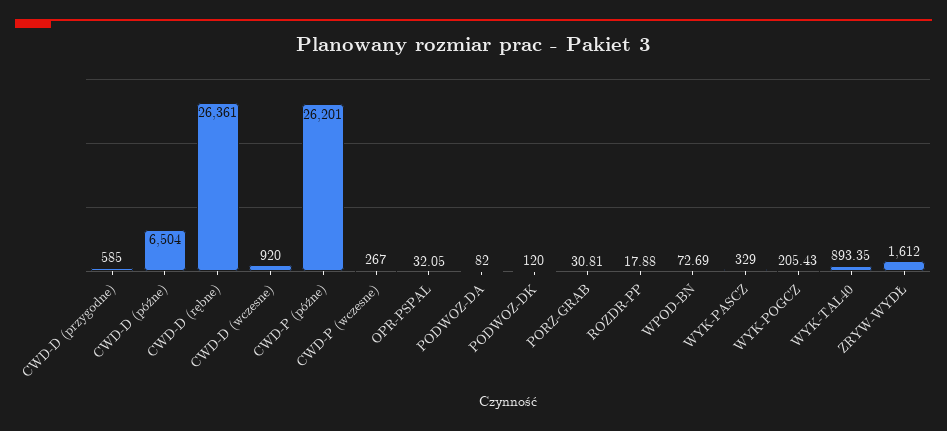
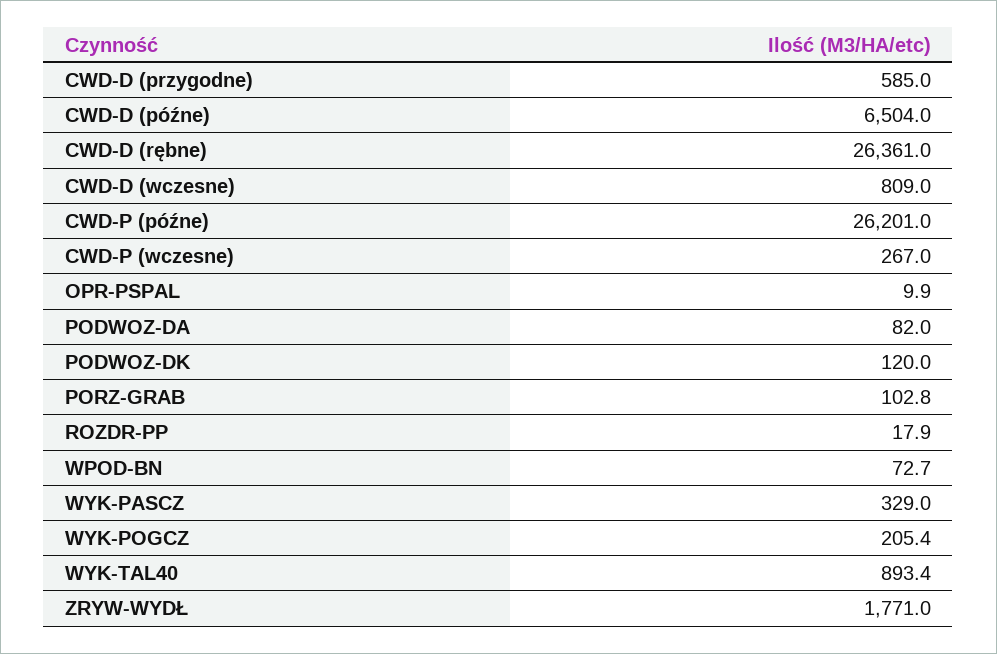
CWD-D (wczesne): 920 -> 809
OPR-PSPAL: 32.05 -> 9.9
PORZ-GRAB: 30.81 -> 102.8
ZRYW-WYDŁ: 1612 -> 1771

